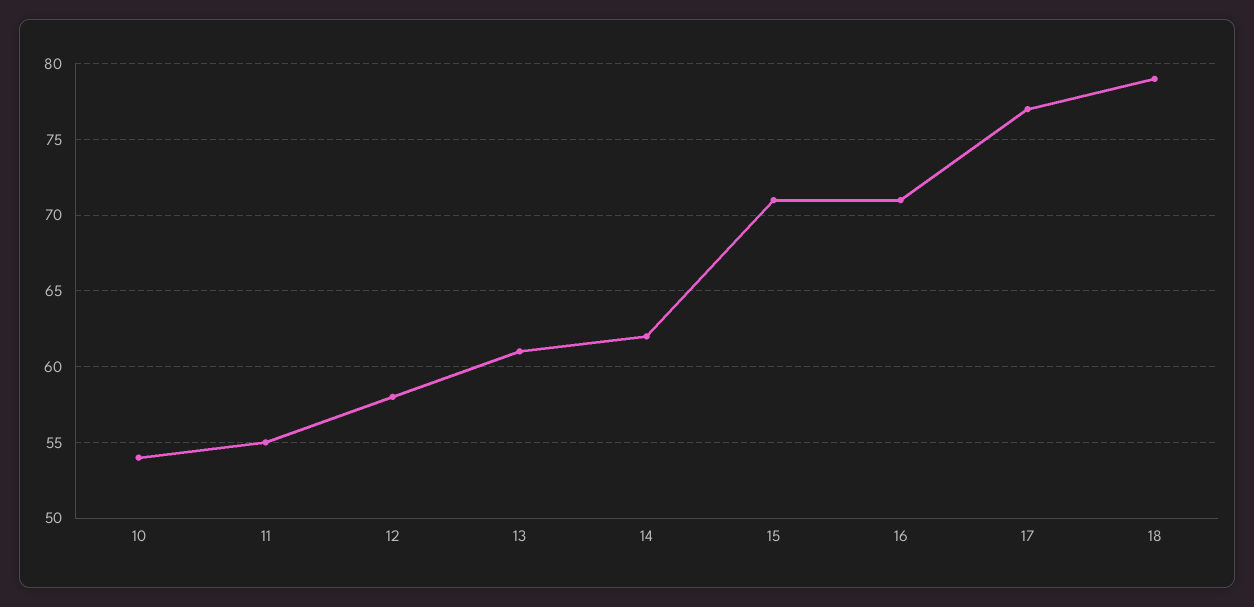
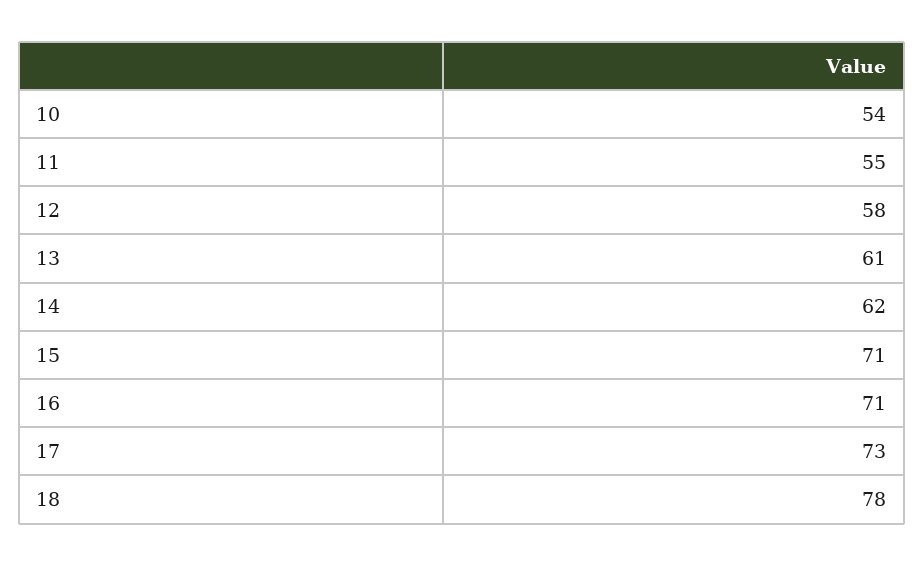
17: 77 -> 73
18: 79 -> 78

